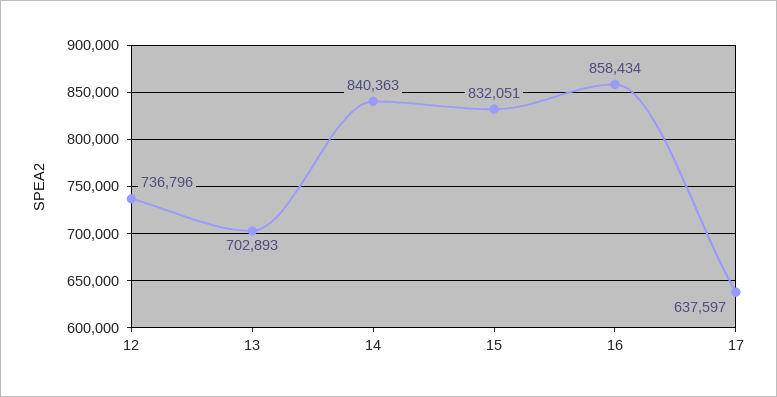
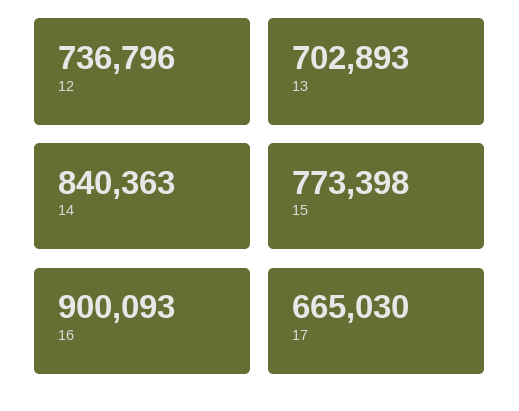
15: 832051 -> 773398
16: 858434 -> 900093
17: 637597 -> 665030

